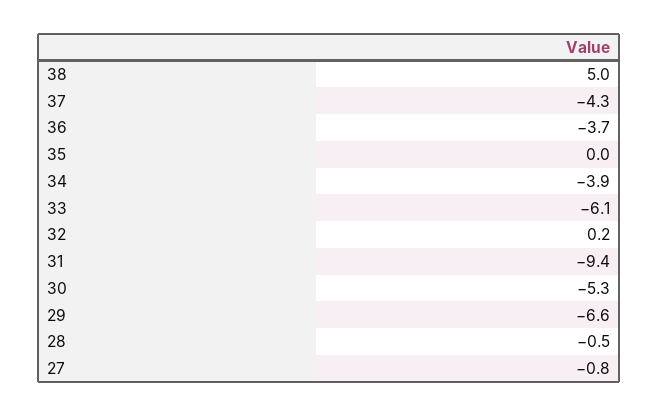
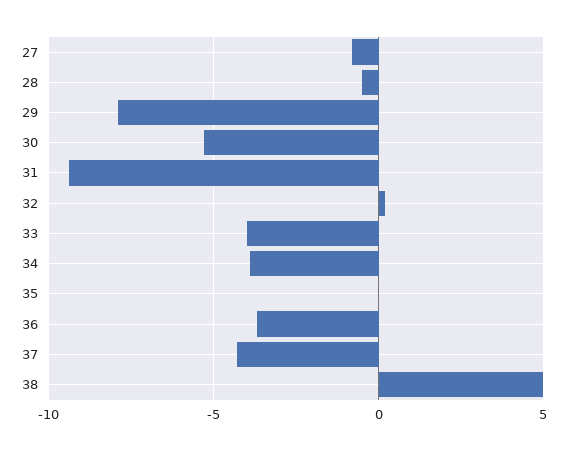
33: -6.1 -> -4
29: -6.6 -> -8

